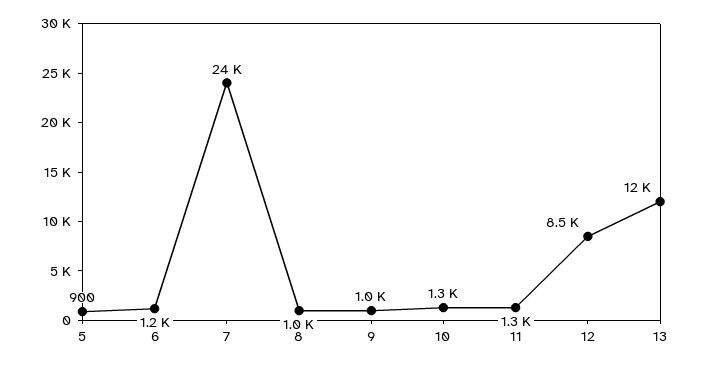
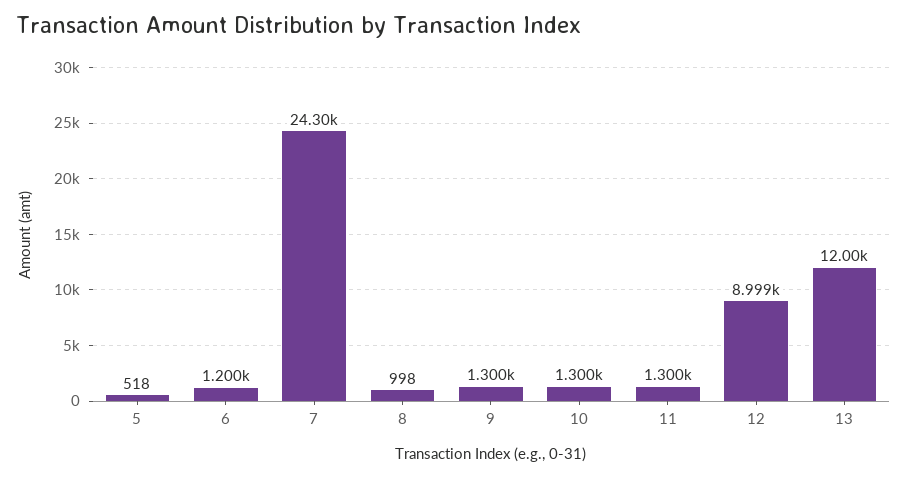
5: 900 -> 518
9: 1000 -> 1300
12: 8500 -> 8999

